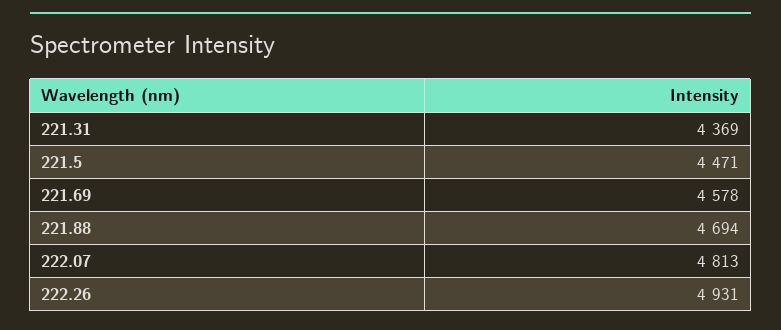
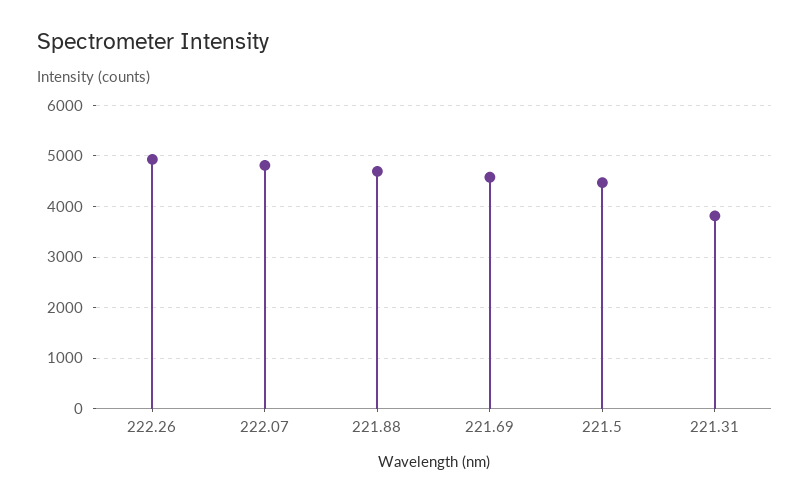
221.31: 4369 -> 3800

